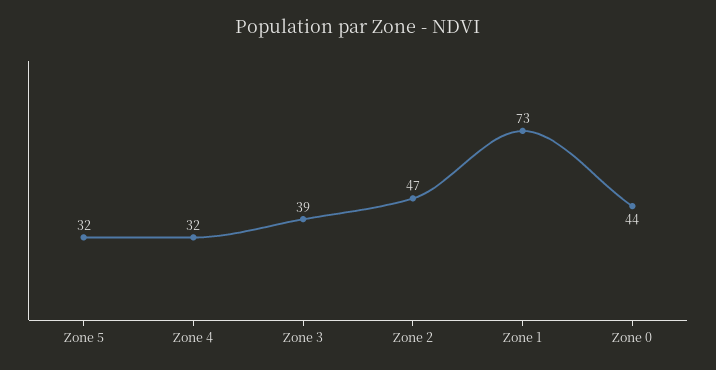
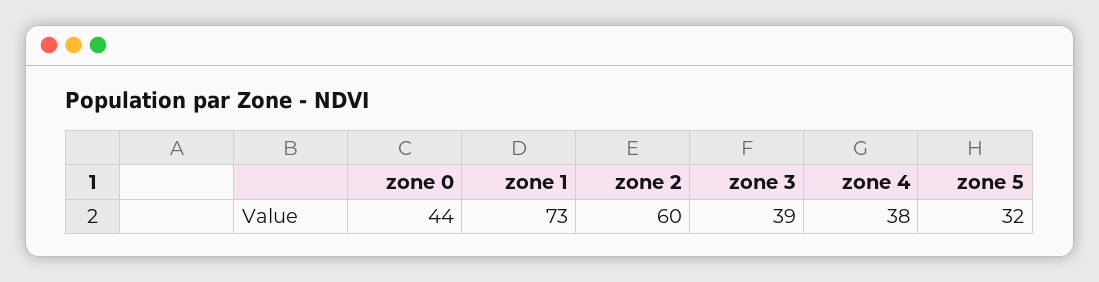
Zone 4: 32 -> 38
Zone 2: 47 -> 60

